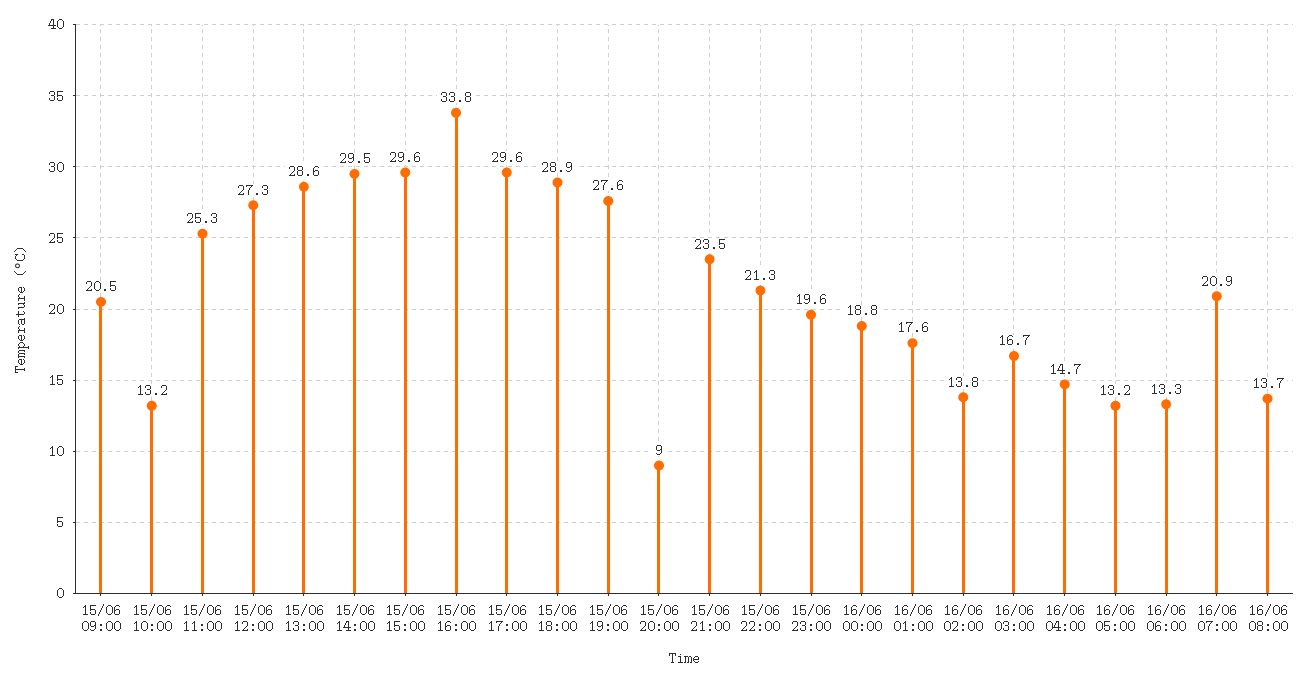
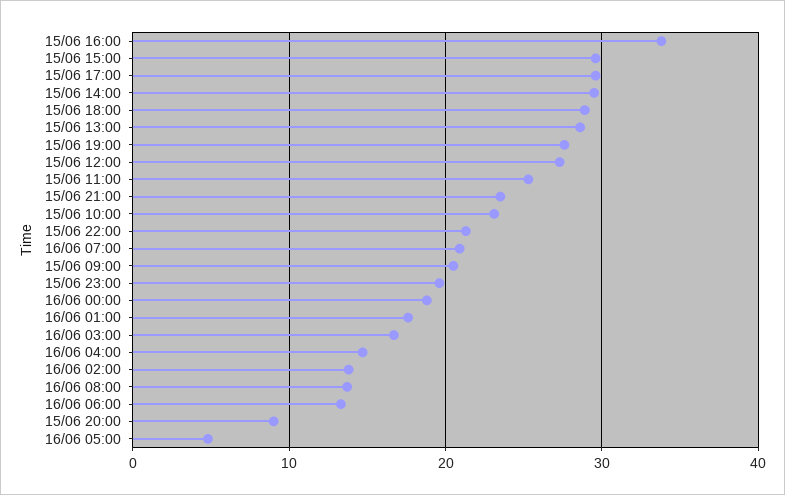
15/06 10:00: 13.2 -> 23
16/06 05:00: 13.2 -> 5

